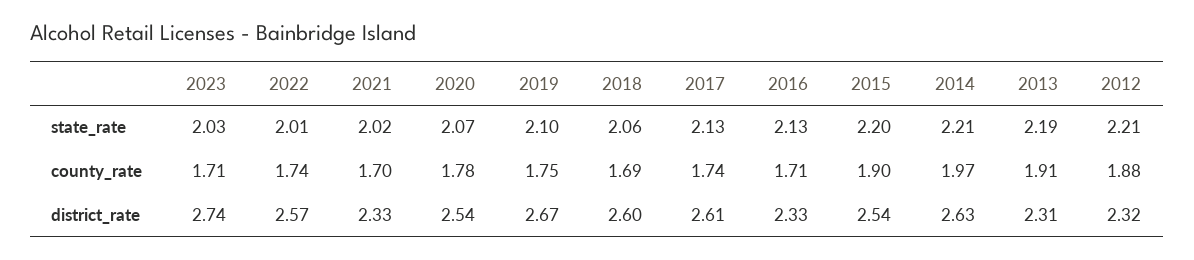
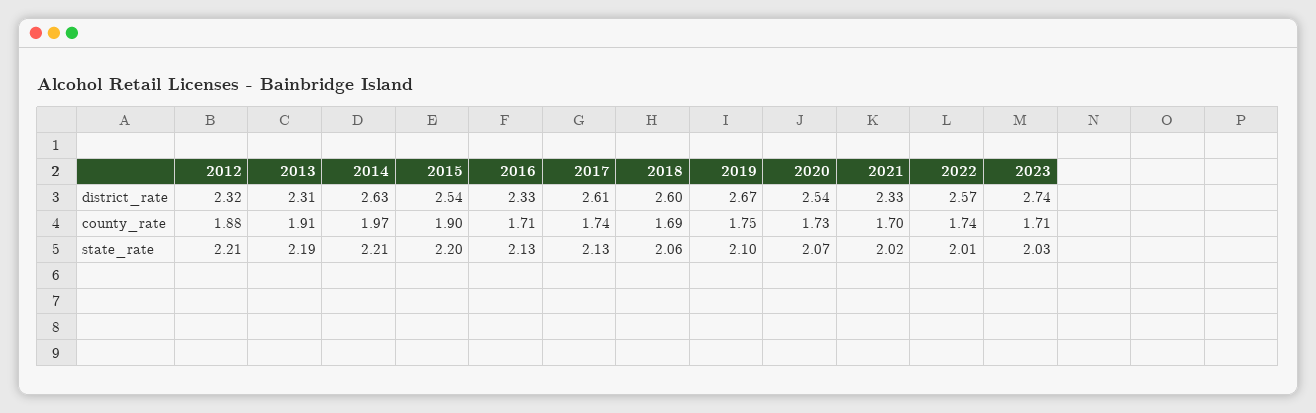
2020, county_rate: 1.78 -> 1.73

